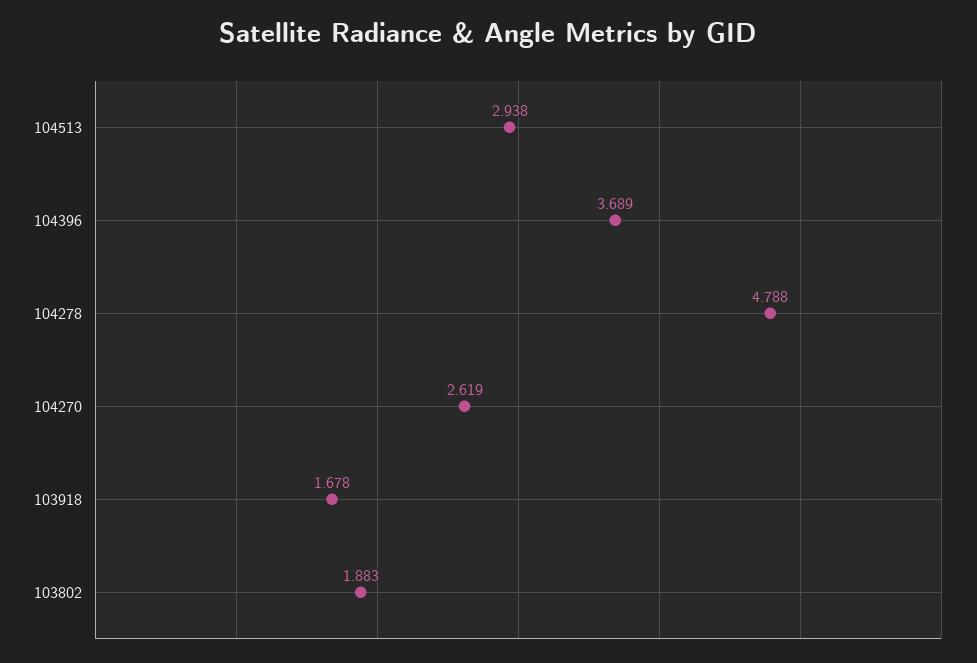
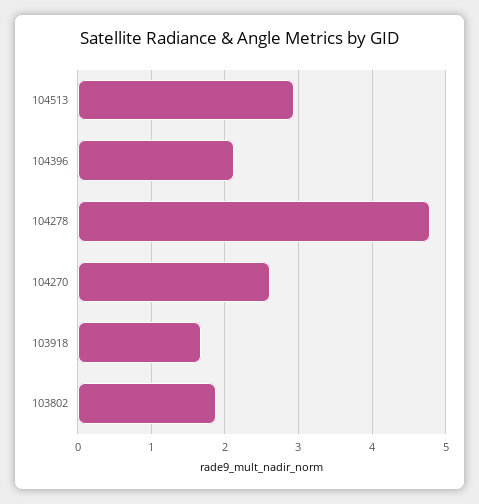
104396: 3.689 -> 2.1

